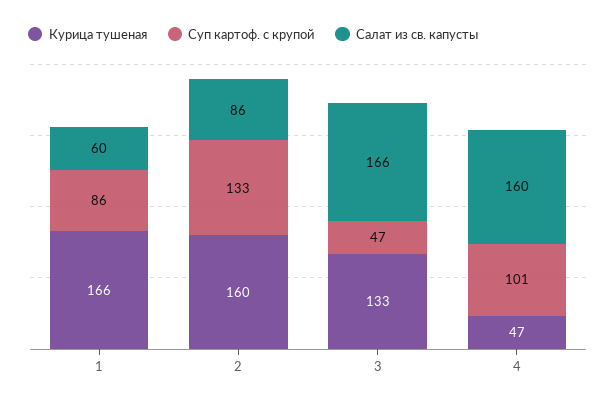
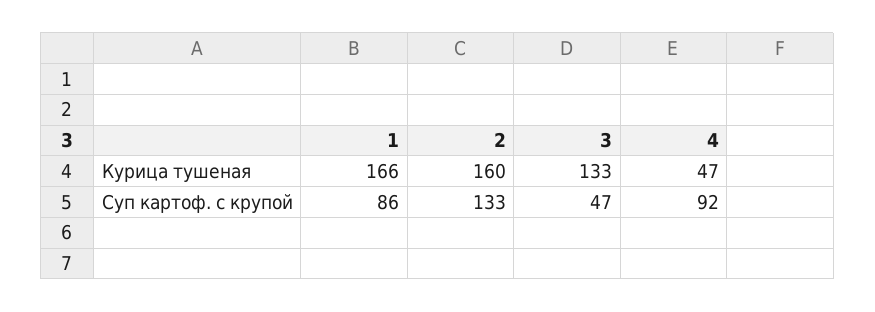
Салат из св. капусты, 1: 60 -> none
Салат из св. капусты, 2: 86 -> none
Салат из св. капусты, 3: 166 -> none
Суп картоф. с крупой, 4: 101 -> 92
Салат из св. капусты, 4: 160 -> none

